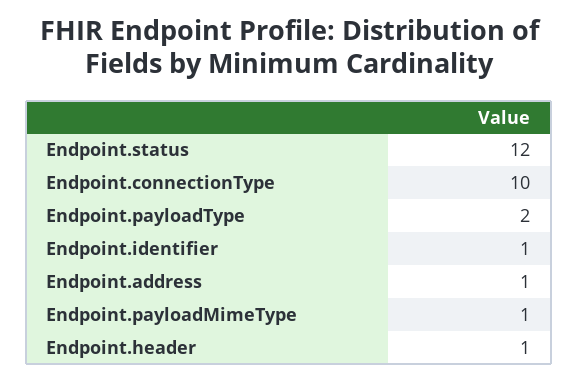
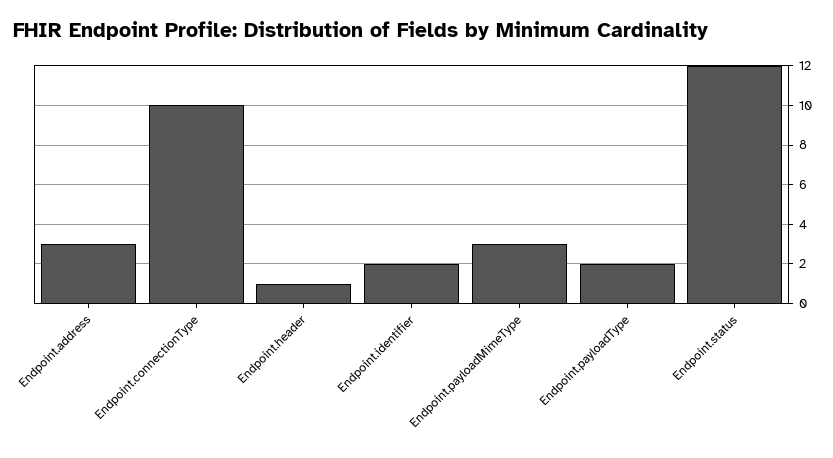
Endpoint.identifier: 1 -> 2
Endpoint.address: 1 -> 3
Endpoint.payloadMimeType: 1 -> 3

